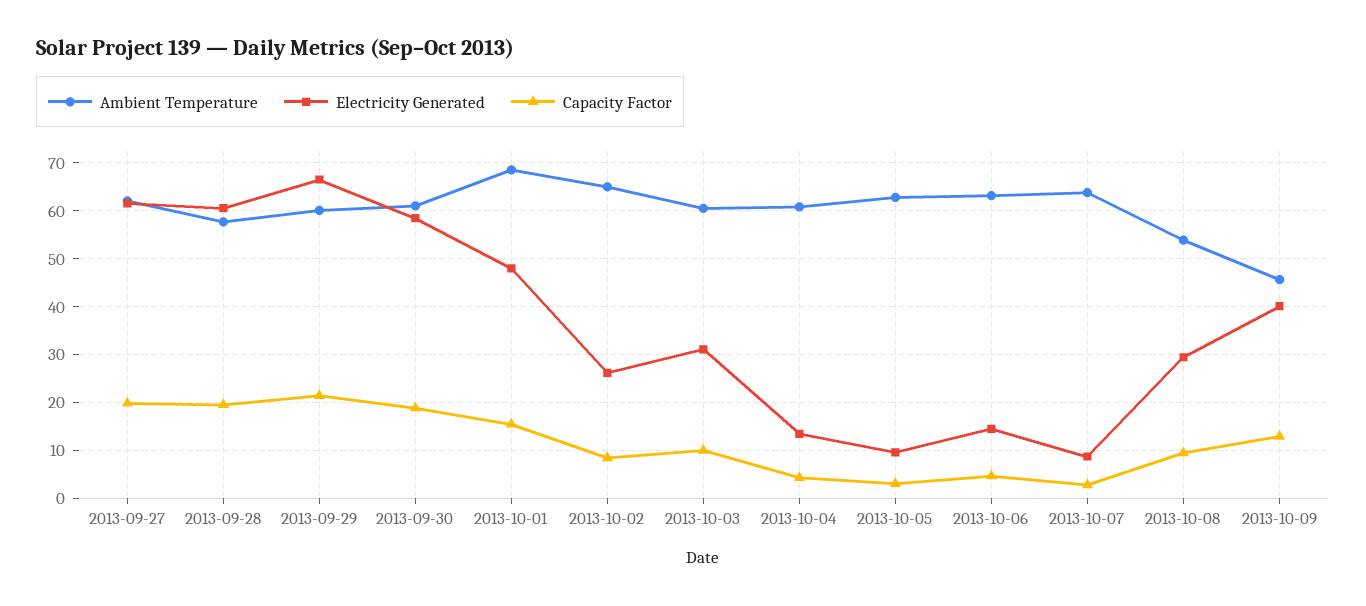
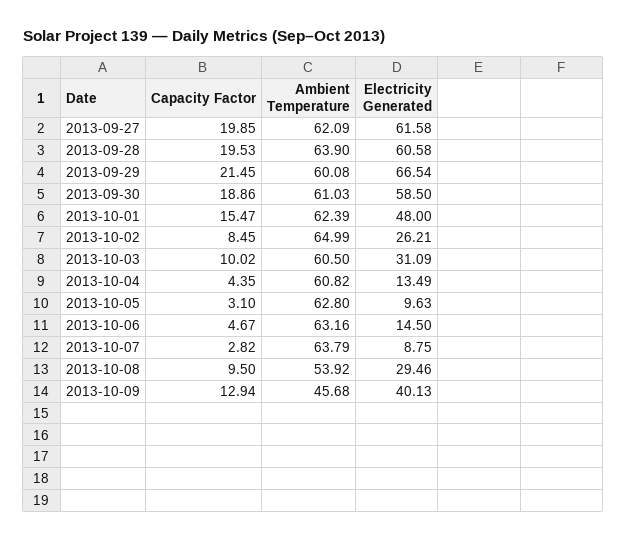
Ambient Temperature, 2013-09-28: 58 -> 63.9
Ambient Temperature, 2013-10-01: 68 -> 62.39

